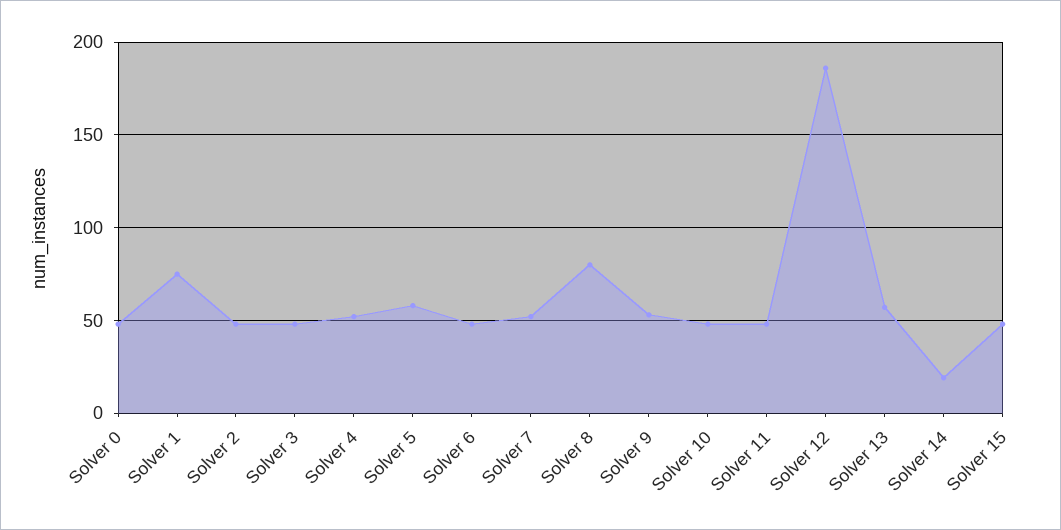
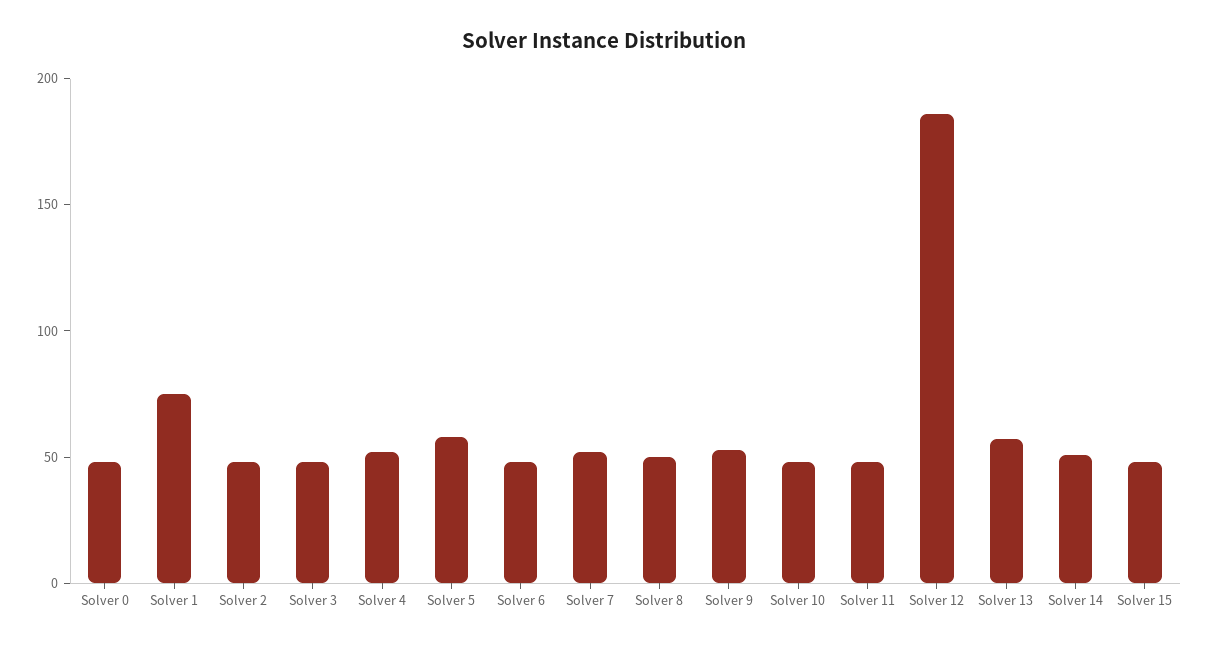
Solver 8: 80 -> 50
Solver 14: 20 -> 50

